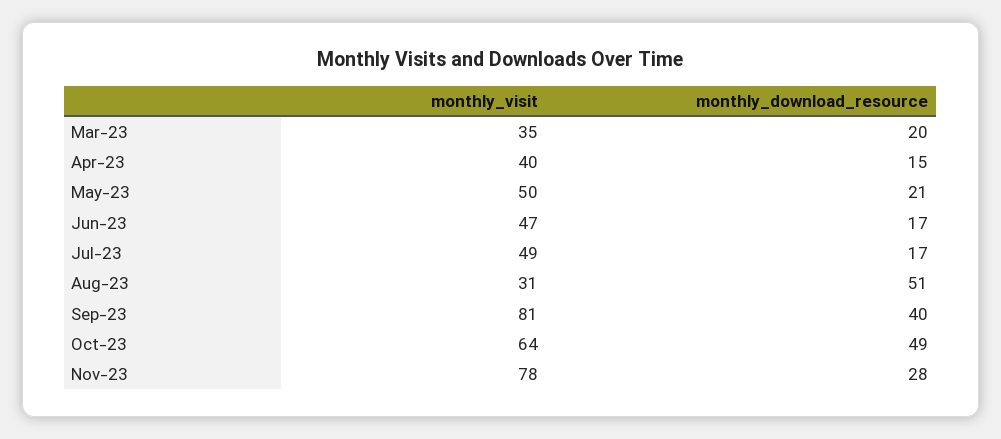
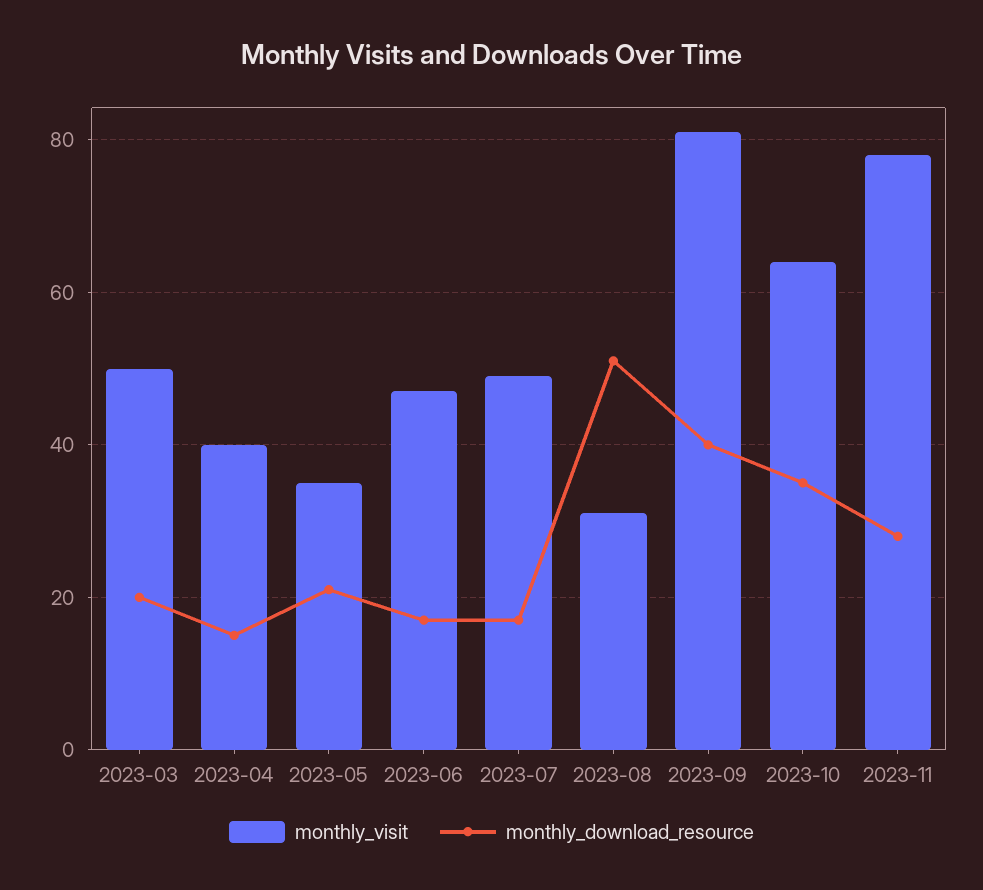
monthly_visit, Mar-23: 35 -> 50
monthly_visit, May-23: 50 -> 35
monthly_download_resource, Oct-23: 49 -> 35

